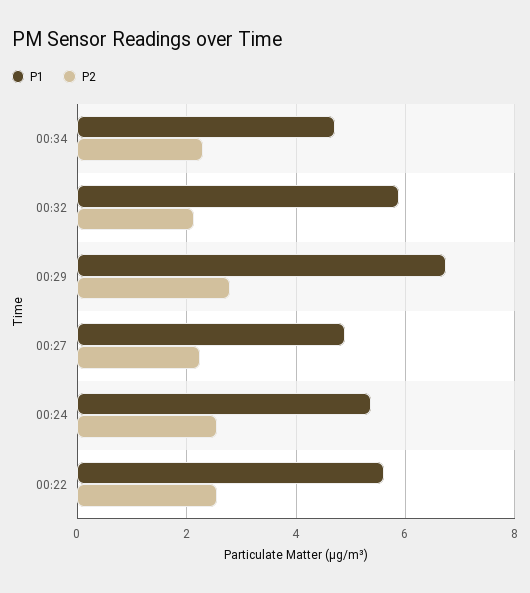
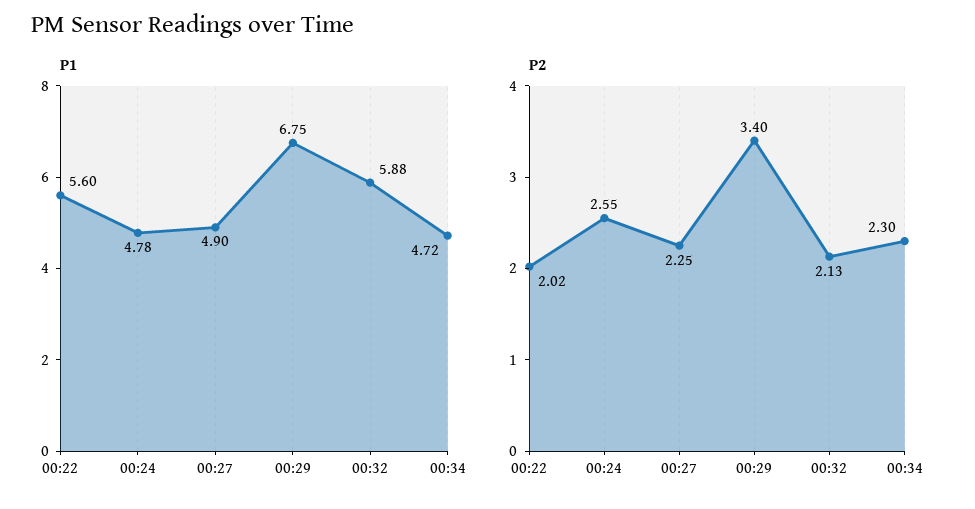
P2, 00:29: 2.8 -> 3.4
P1, 00:24: 5.4 -> 4.78
P2, 00:22: 2.6 -> 2.02

